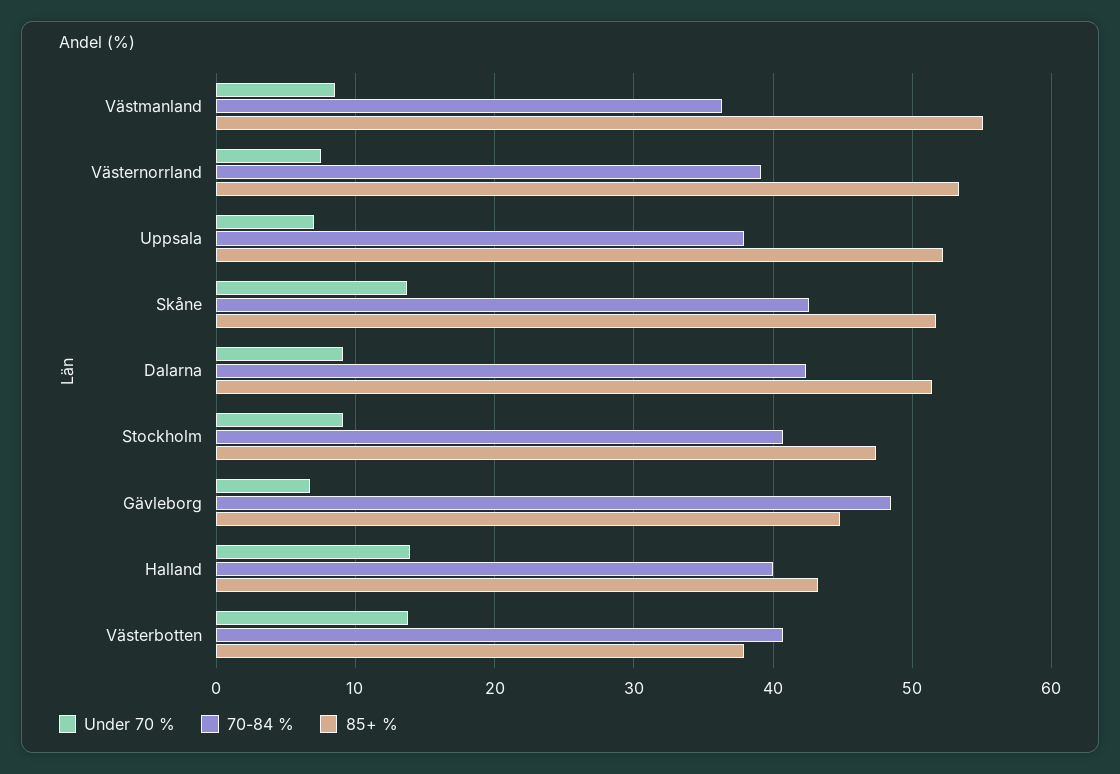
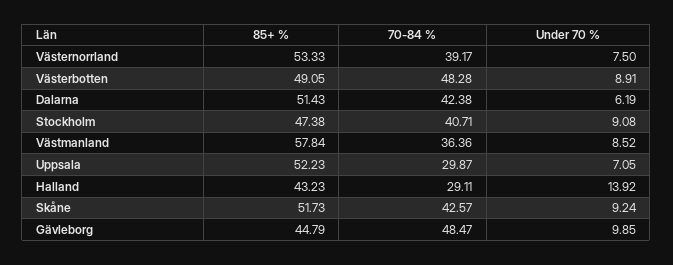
85+ %, Västmanland: 55 -> 57.84
70-84 %, Uppsala: 38 -> 29.87
Under 70 %, Skåne: 14 -> 9.24
Under 70 %, Dalarna: 9 -> 6.19
Under 70 %, Gävleborg: 7 -> 9.85
70-84 %, Halland: 40 -> 29.11
Under 70 %, Västerbotten: 14 -> 8.91
70-84 %, Västerbotten: 41 -> 48.28
85+ %, Västerbotten: 38 -> 49.05

